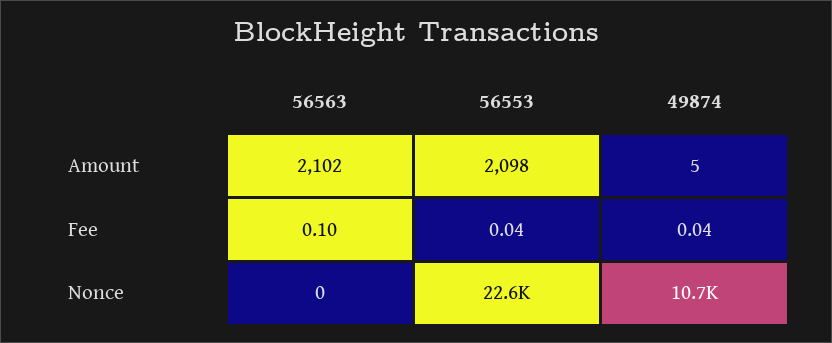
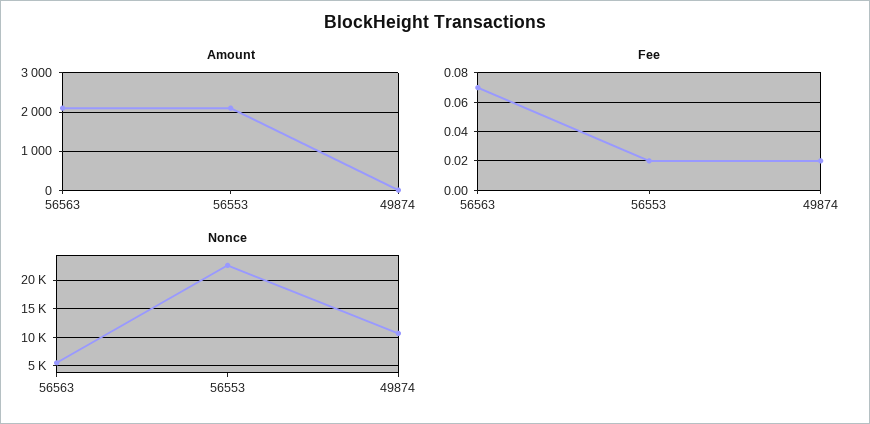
Fee, 56563: 0.1 -> 0.07
Fee, 56553: 0.04 -> 0.02
Fee, 49874: 0.04 -> 0.02
Nonce, 56563: 0 -> 5000

